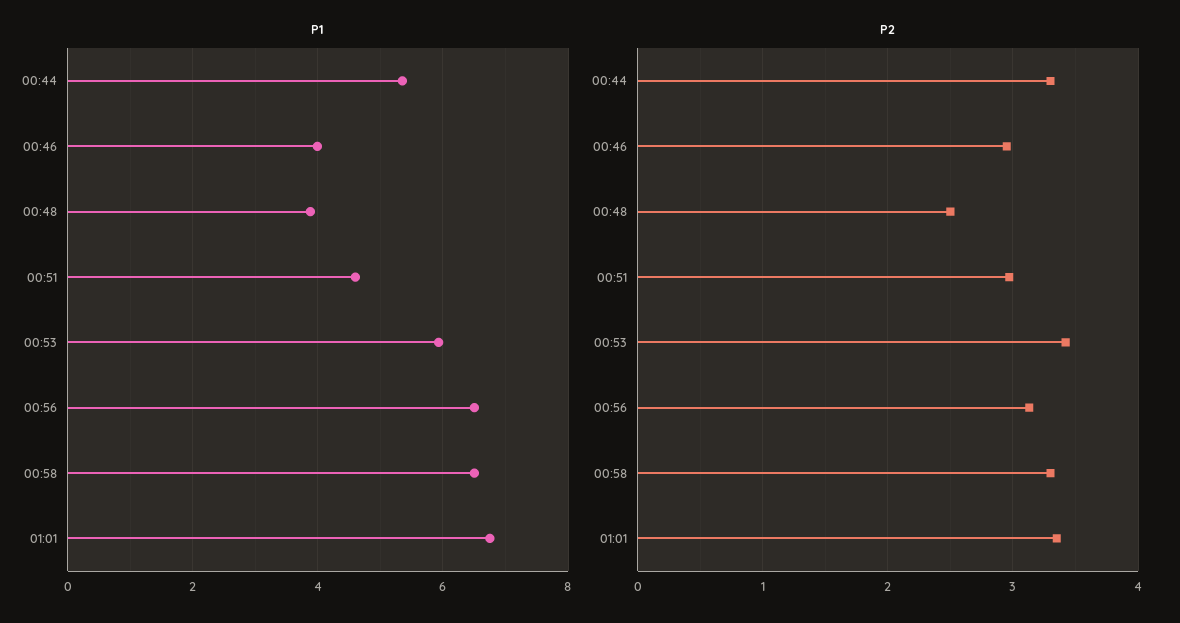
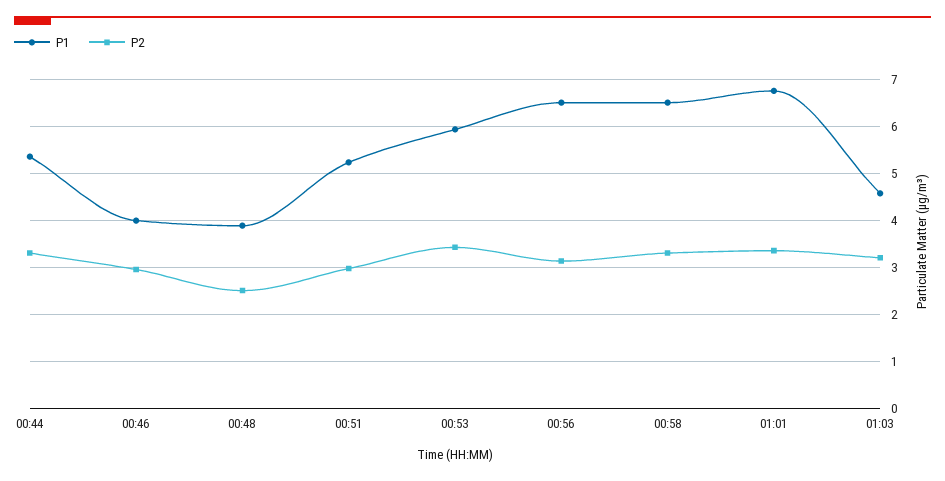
P1, 00:51: 4.6 -> 5.2
P1, 01:03: none -> 4.6
P2, 01:03: none -> 3.2

